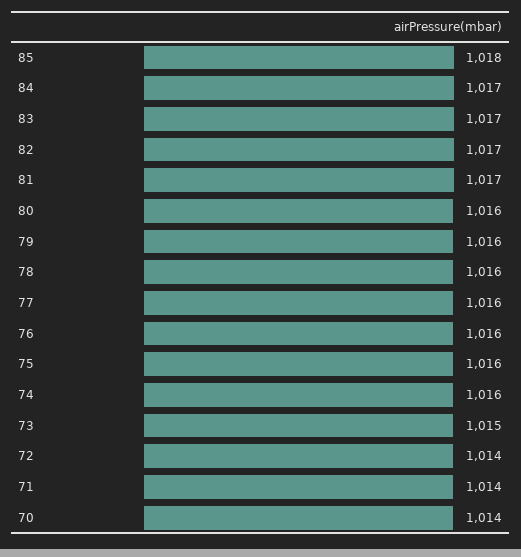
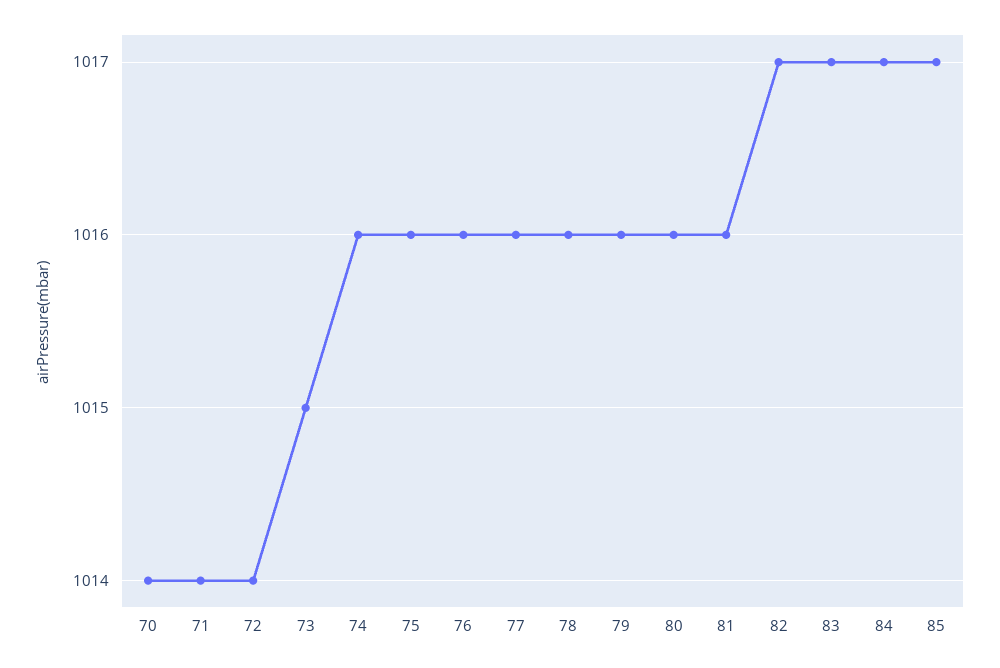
85: 1018 -> 1017
81: 1017 -> 1016

